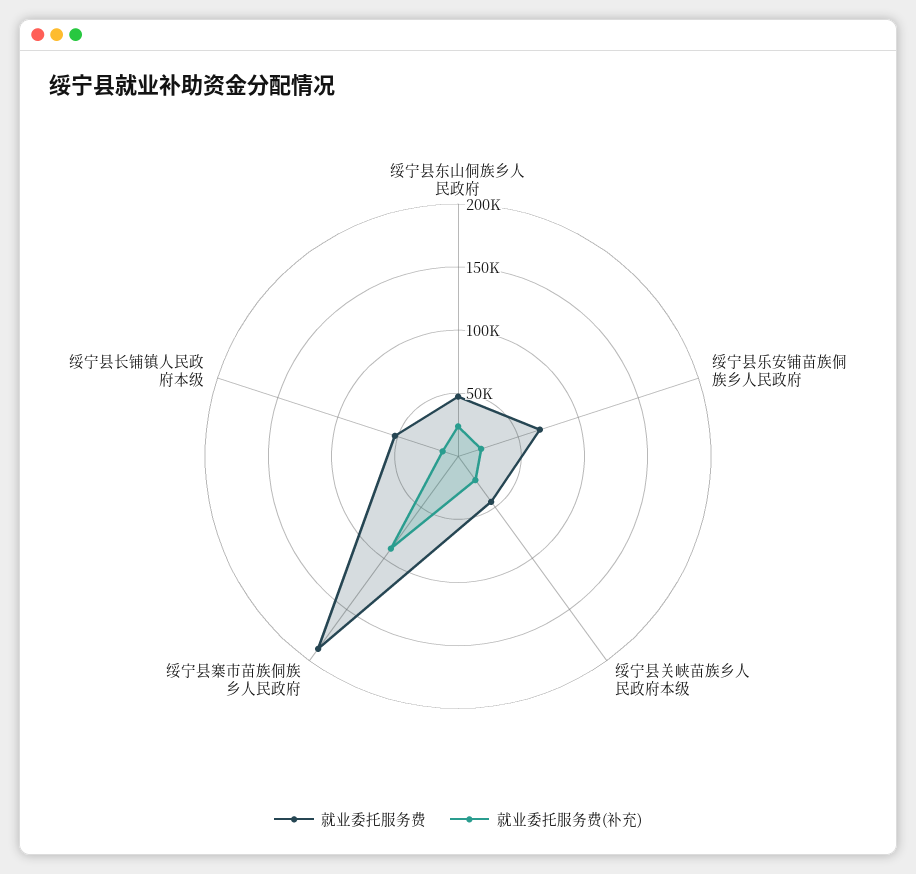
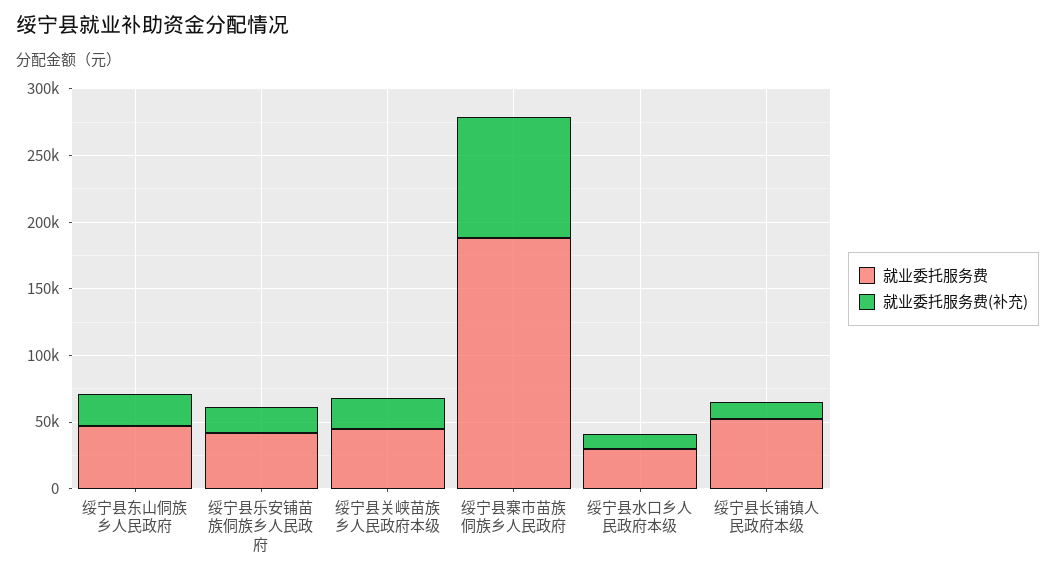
就业委托服务费, 绥宁县乐安铺苗族侗族乡人民政府: 70000 -> 40000
就业委托服务费, 绥宁县水口乡人民政府本级: none -> 30000
就业委托服务费(补充), 绥宁县水口乡人民政府本级: none -> 10000

